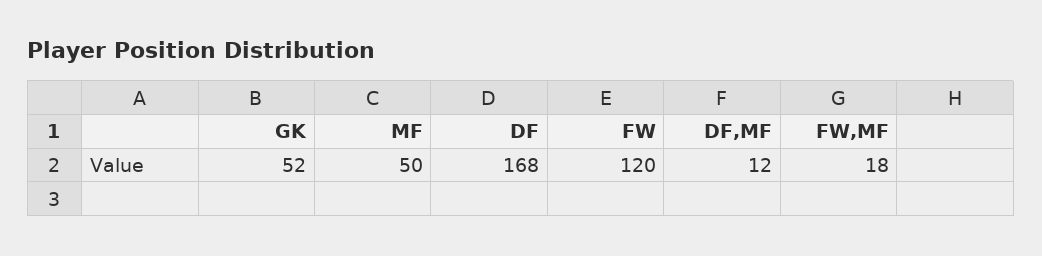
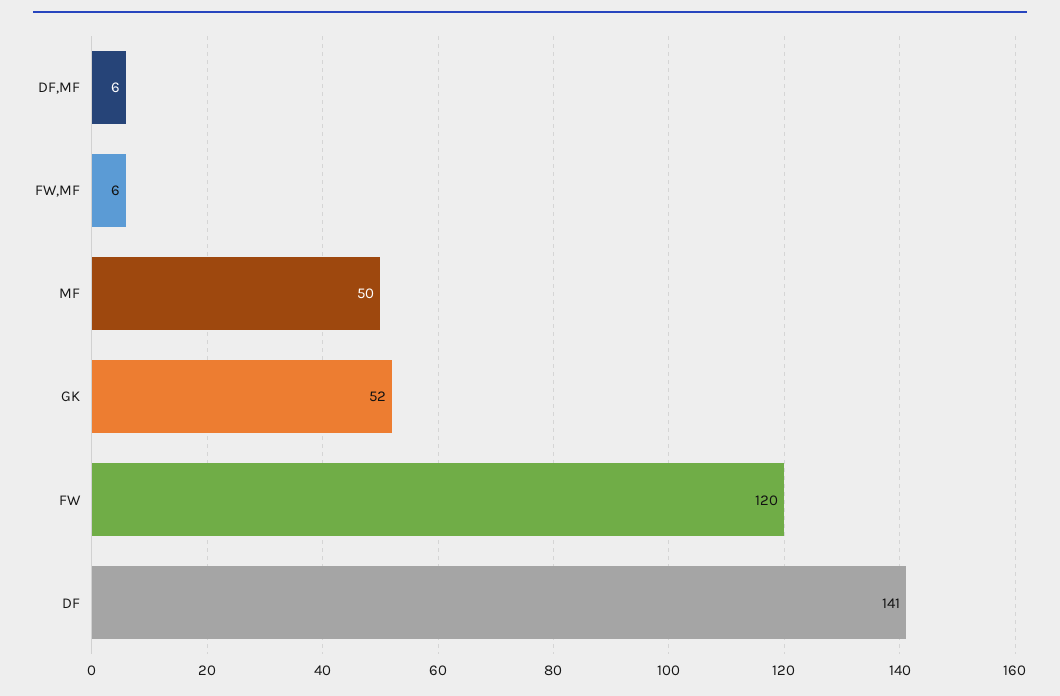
DF: 168 -> 141
DF,MF: 12 -> 6
FW,MF: 18 -> 6

